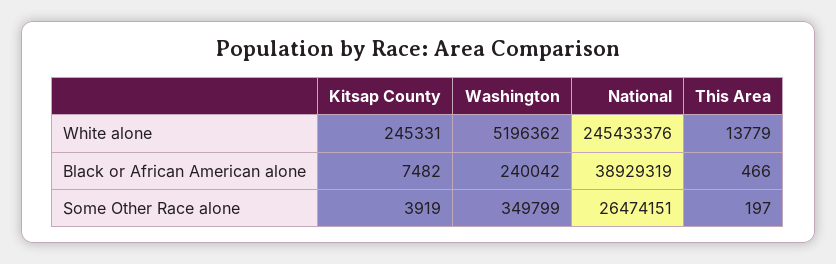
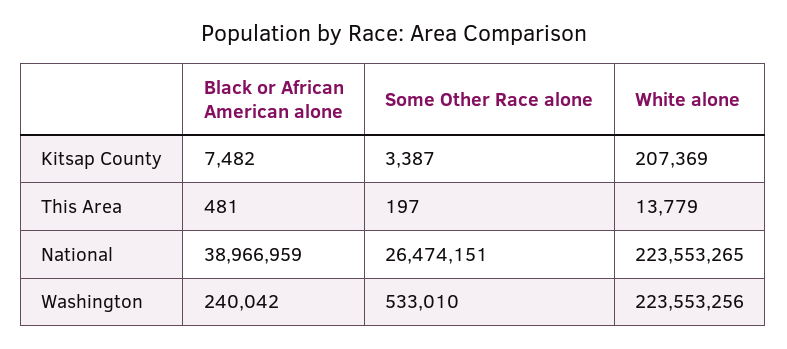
Kitsap County, White alone: 245331 -> 207369
Washington, White alone: 5196362 -> 223553256
National, White alone: 245433376 -> 223553265
National, Black or African American alone: 38929319 -> 38966959
This Area, Black or African American alone: 466 -> 481
Kitsap County, Some Other Race alone: 3919 -> 3387
Washington, Some Other Race alone: 349799 -> 533010

